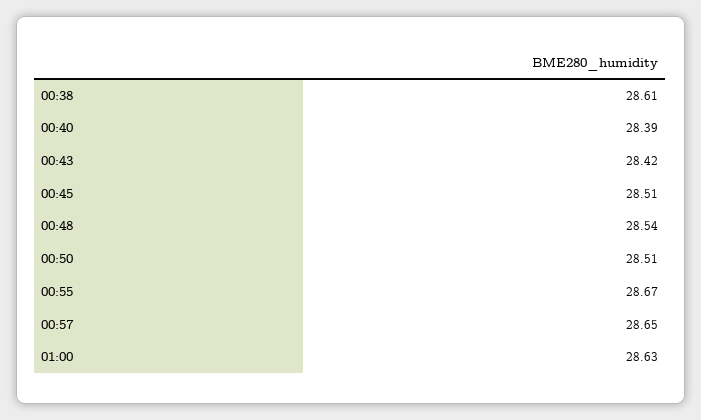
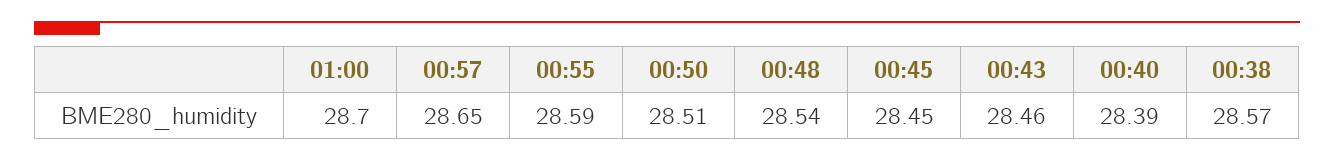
00:38: 28.61 -> 28.57
00:43: 28.42 -> 28.46
00:45: 28.51 -> 28.45
00:55: 28.67 -> 28.59
01:00: 28.63 -> 28.7

